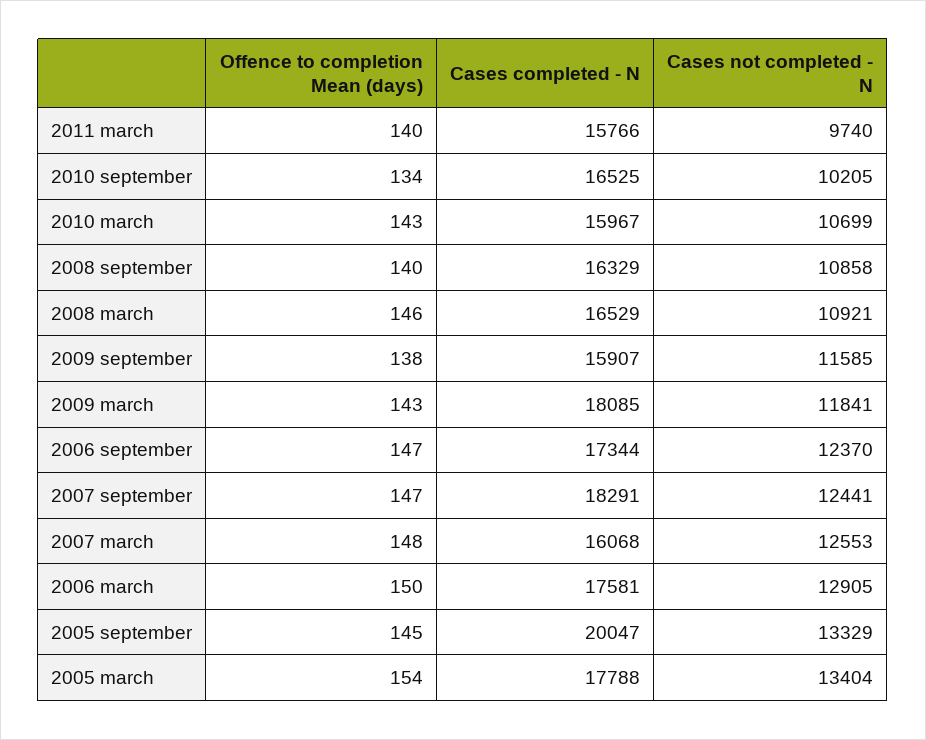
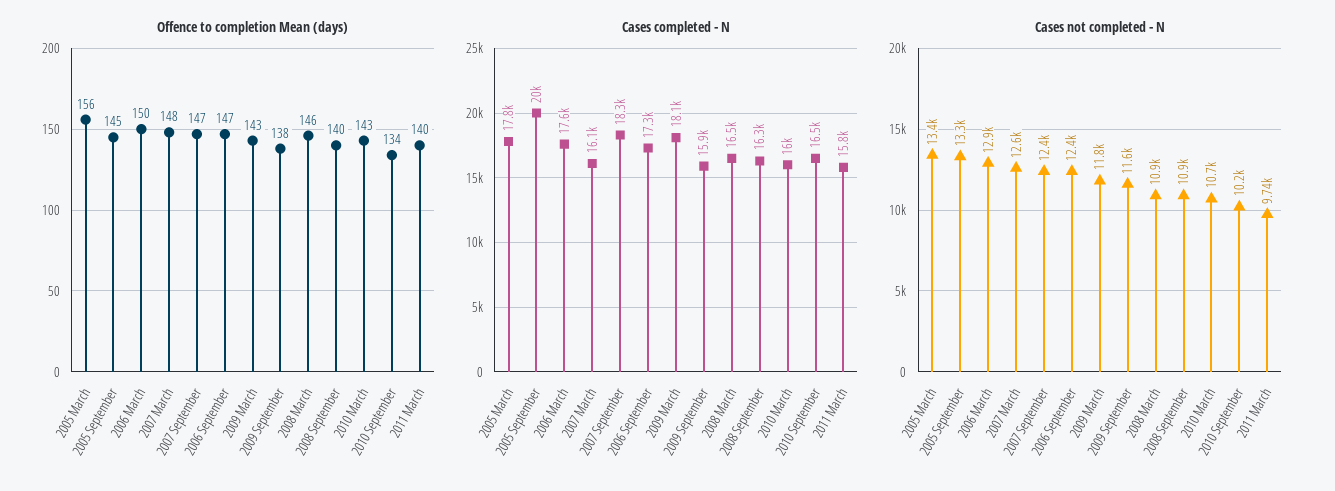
Offence to completion Mean (days), 2005 march: 154 -> 156

